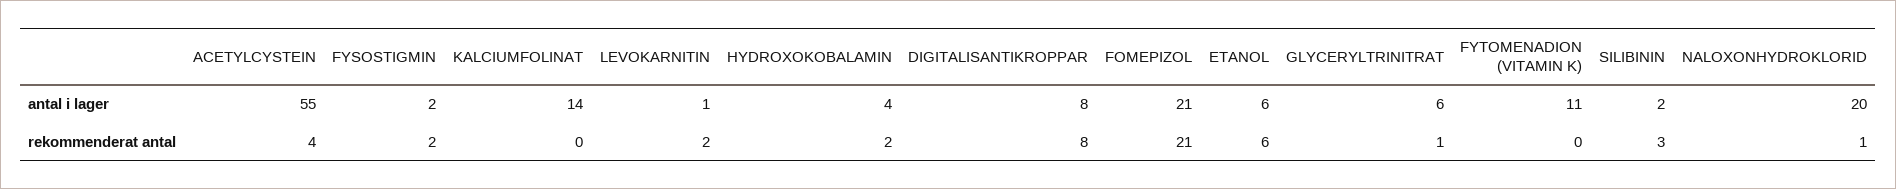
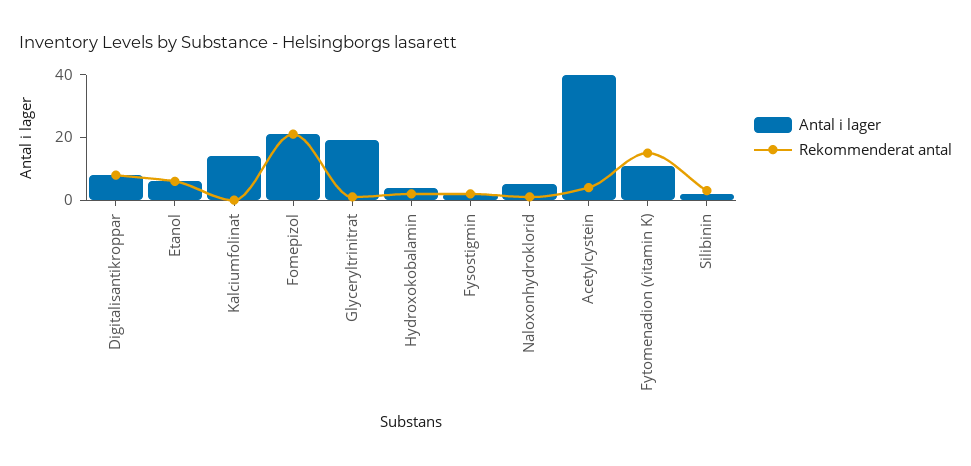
antal i lager, ACETYLCYSTEIN: 55 -> 40
antal i lager, LEVOKARNITIN: 1 -> none
antal i lager, GLYCERYLTRINITRAT: 6 -> 20
antal i lager, NALOXONHYDROKLORID: 20 -> 5
rekommenderat antal, LEVOKARNITIN: 2 -> none
rekommenderat antal, FYTOMENADION (VITAMIN K): 0 -> 15

